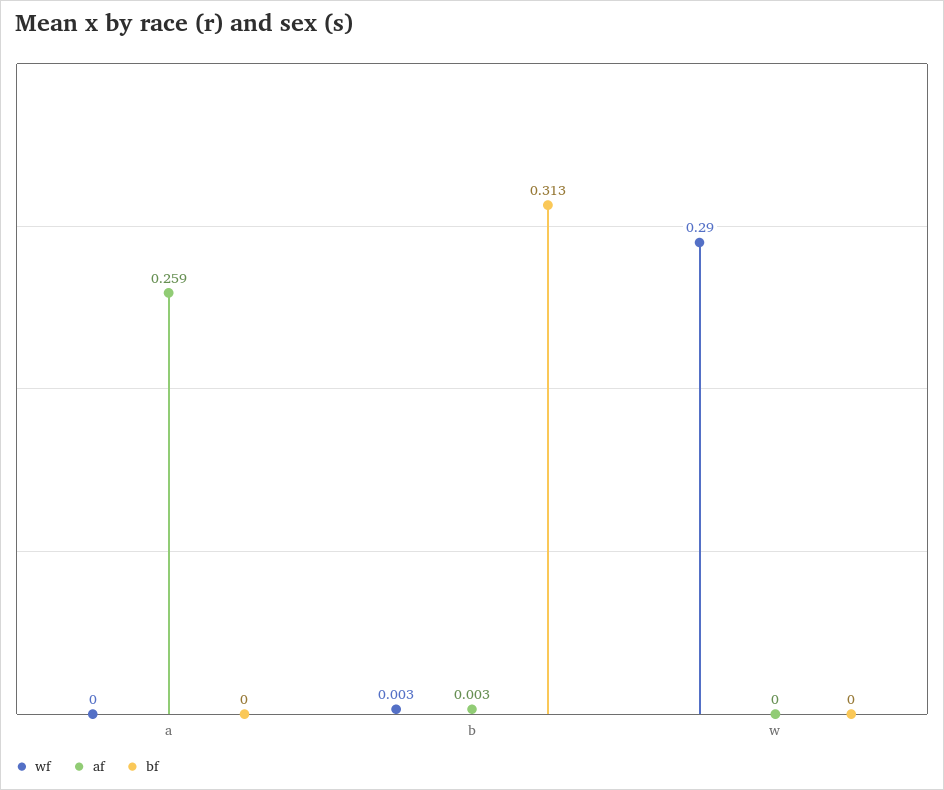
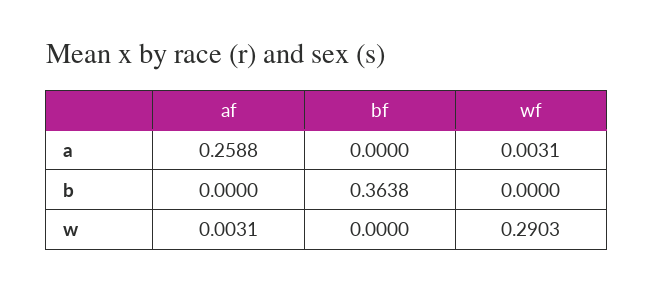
wf, a: 0 -> 0.0031
wf, b: 0.003 -> 0
af, b: 0.003 -> 0
bf, b: 0.313 -> 0.3638
af, w: 0 -> 0.0031

